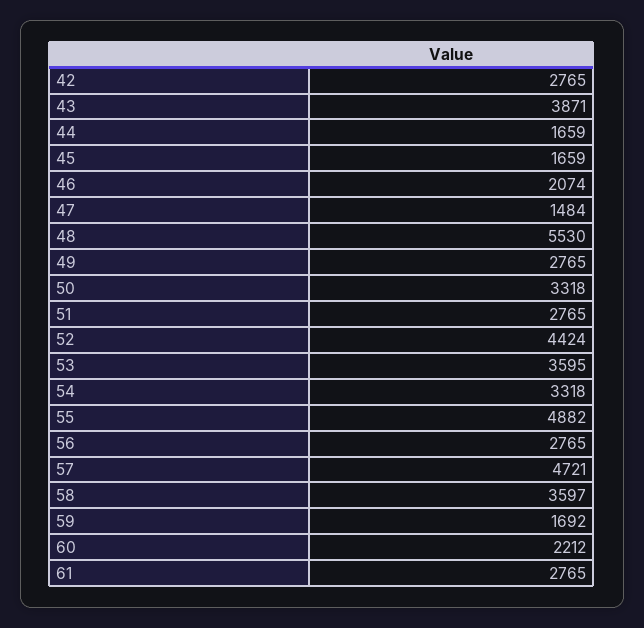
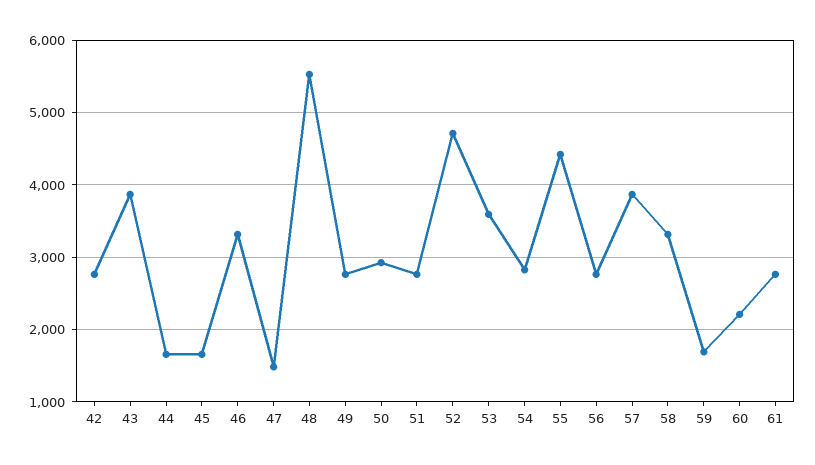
46: 2074 -> 3300
50: 3318 -> 2900
52: 4424 -> 4700
54: 3318 -> 2800
55: 4882 -> 4400
57: 4721 -> 3900
58: 3597 -> 3300

